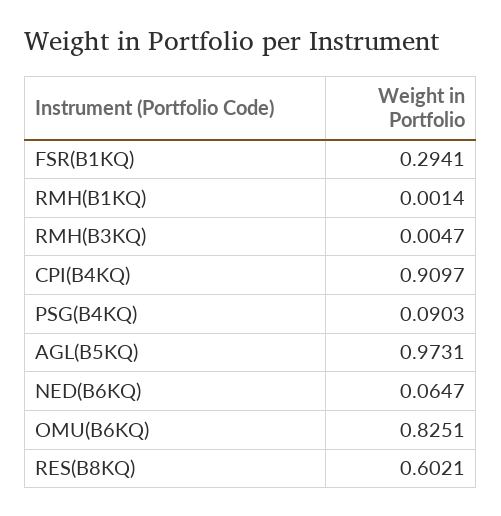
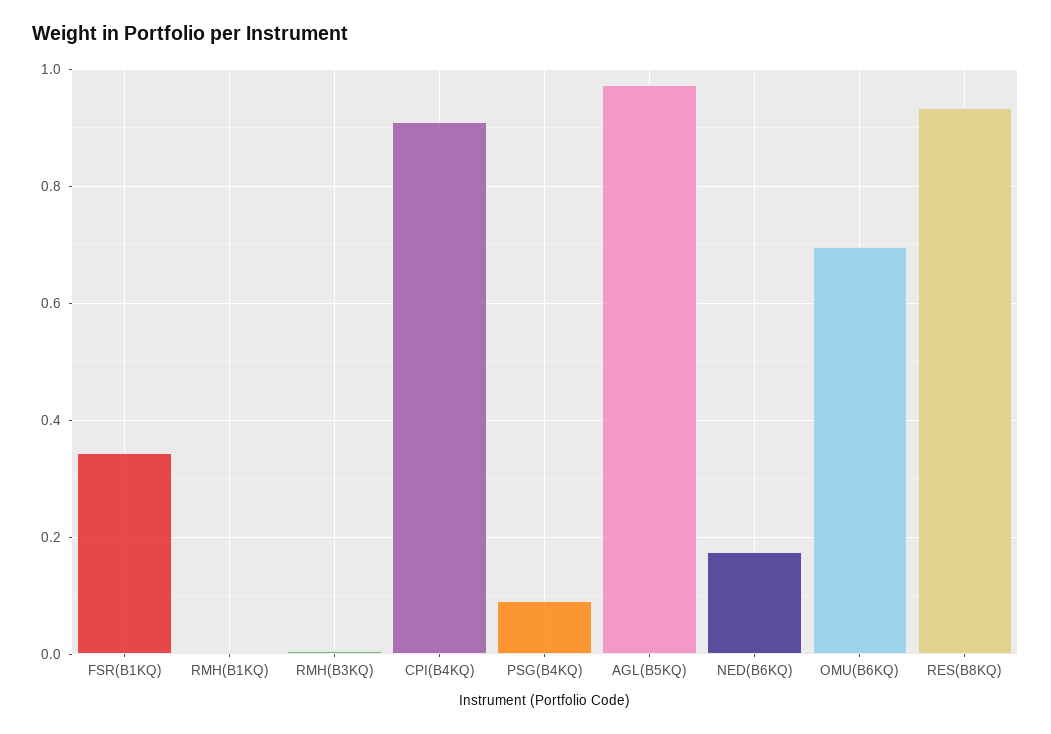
FSR(B1KQ): 0.2941 -> 0.34
NED(B6KQ): 0.0647 -> 0.18
OMU(B6KQ): 0.8251 -> 0.7
RES(B8KQ): 0.6021 -> 0.94

